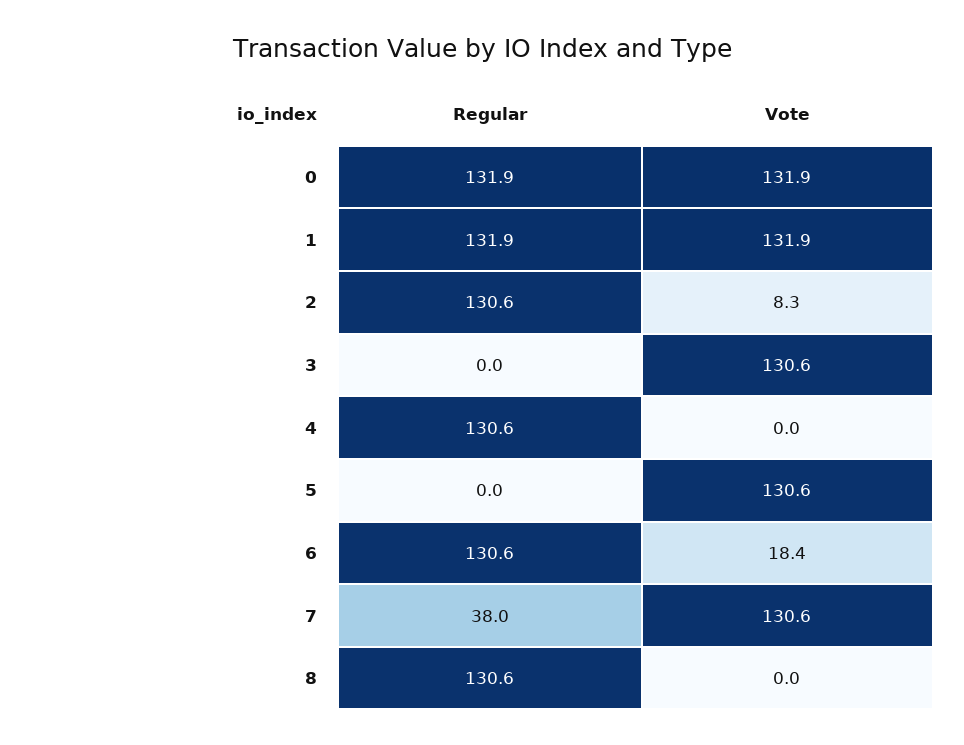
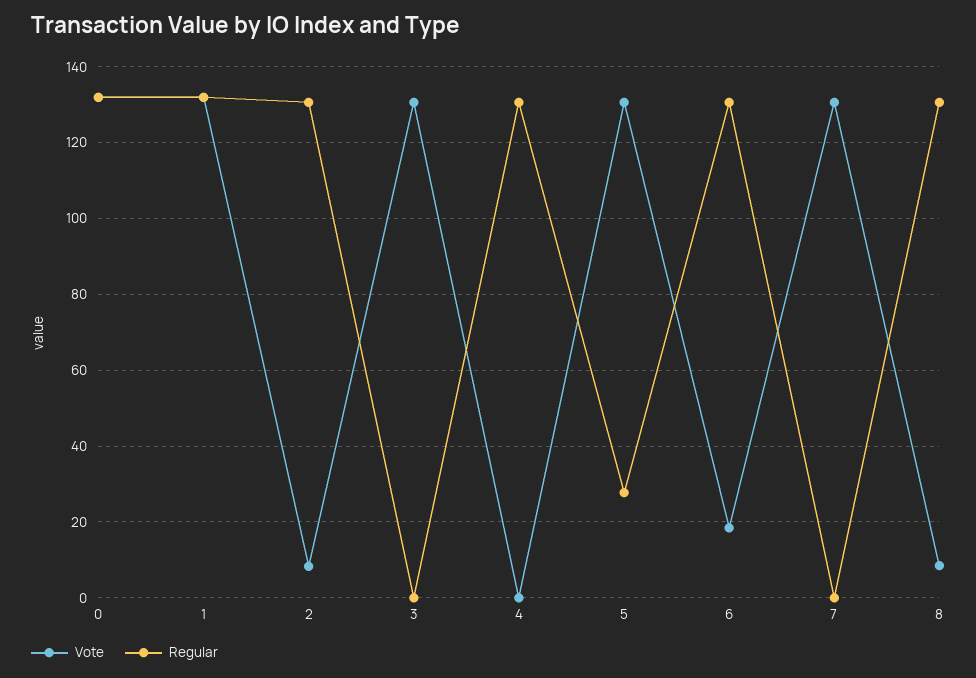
Regular, 5: 0 -> 28
Regular, 7: 38 -> 0
Vote, 8: 0 -> 8

